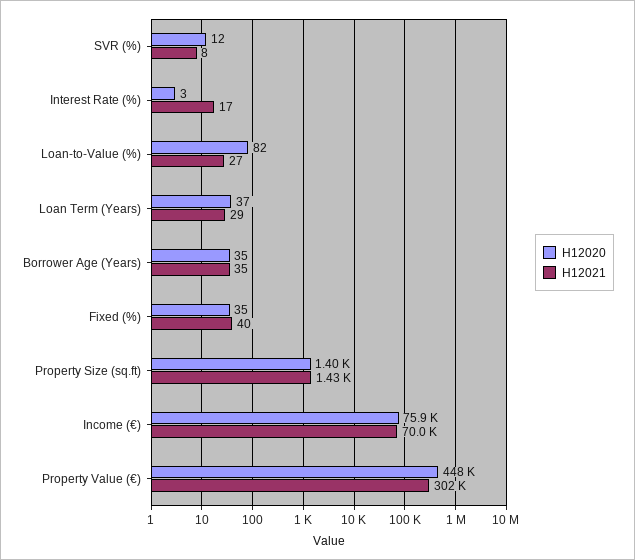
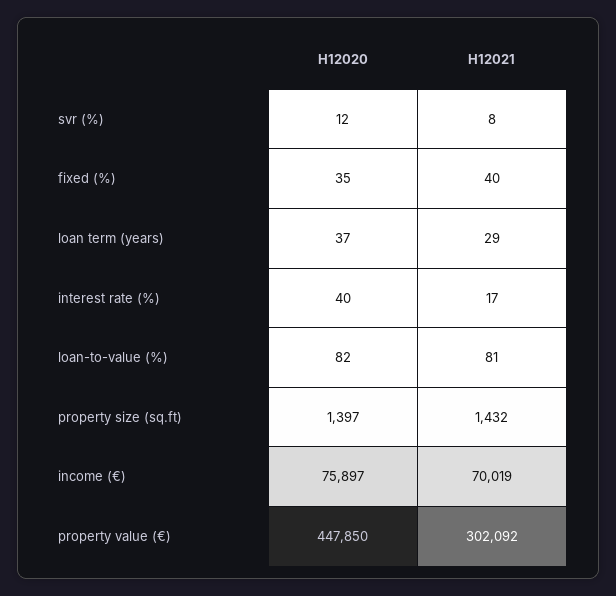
H12020, Interest Rate (%): 3 -> 40
H12021, Loan-to-Value (%): 27 -> 81
H12020, Borrower Age (Years): 35 -> none
H12021, Borrower Age (Years): 35 -> none

